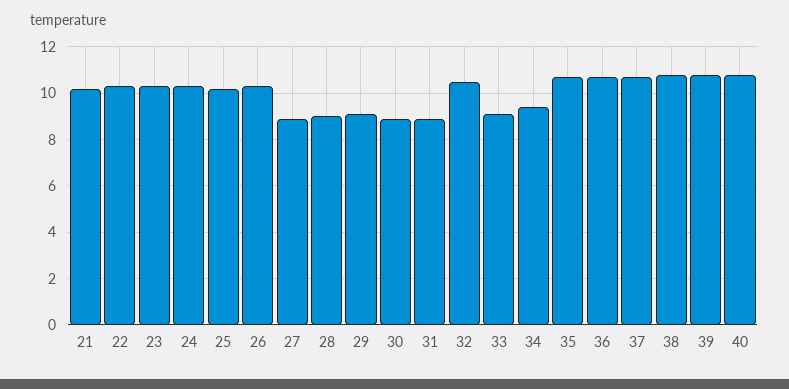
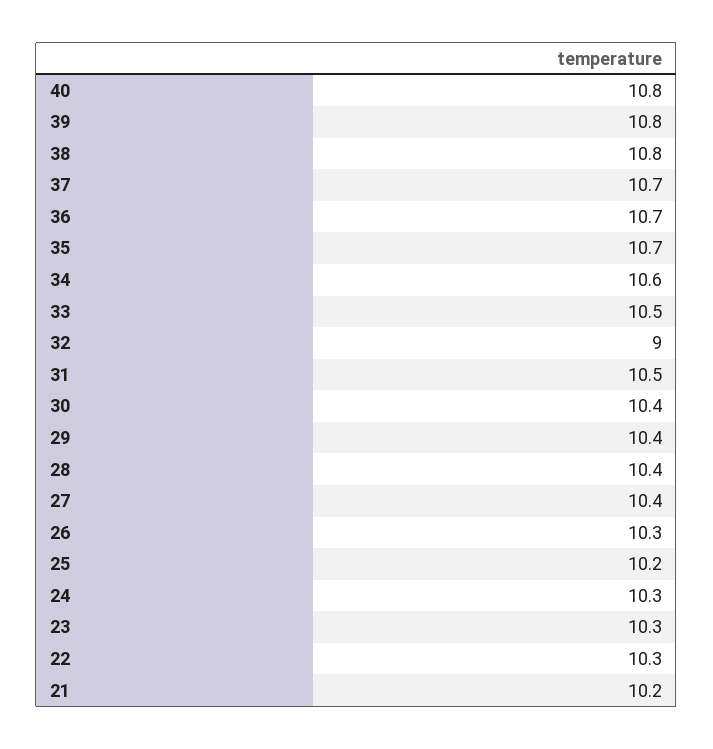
27: 9 -> 10.4
28: 9 -> 10.4
29: 9 -> 10.4
30: 9 -> 10.4
31: 9 -> 10.5
32: 10.5 -> 9
33: 9 -> 10.5
34: 9.5 -> 10.6

